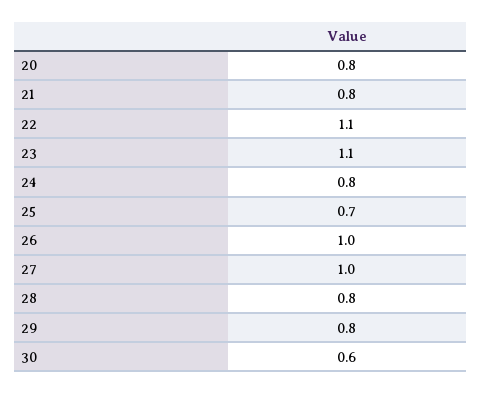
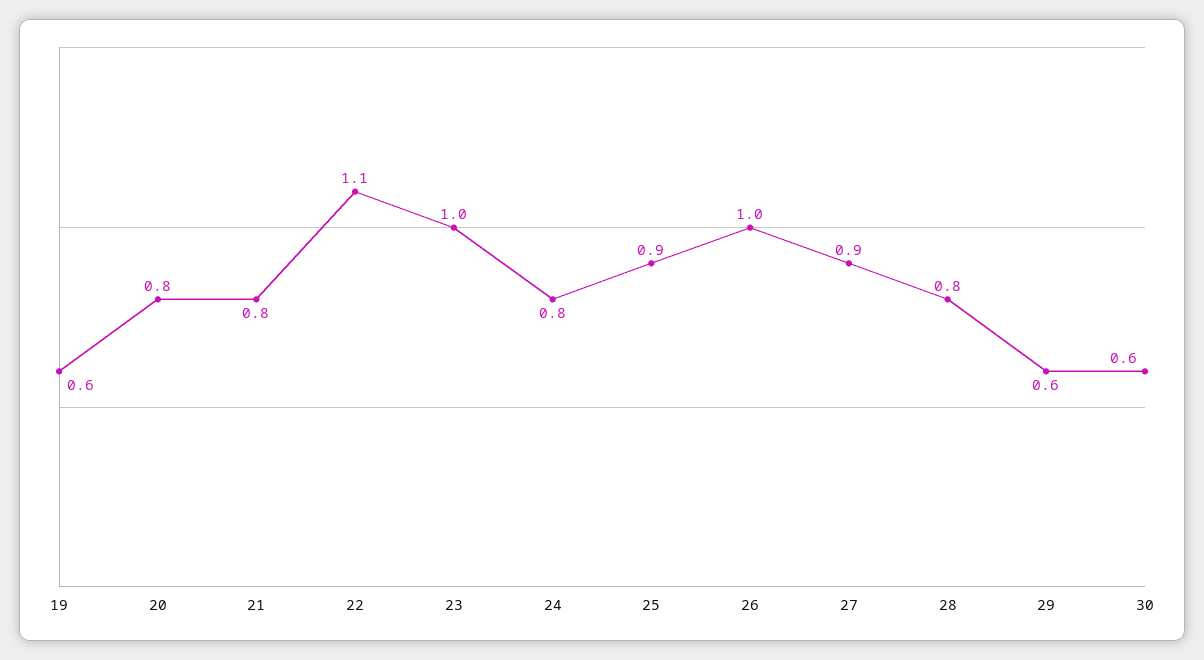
23: 1.1 -> 1
25: 0.7 -> 0.9
27: 1 -> 0.9
29: 0.8 -> 0.6
19: none -> 0.6

